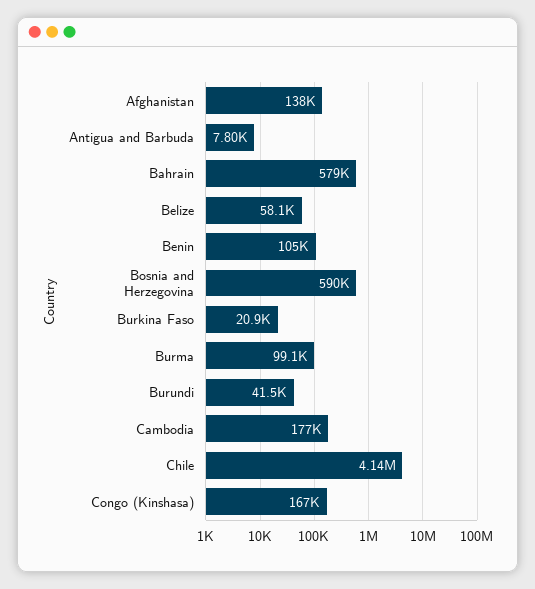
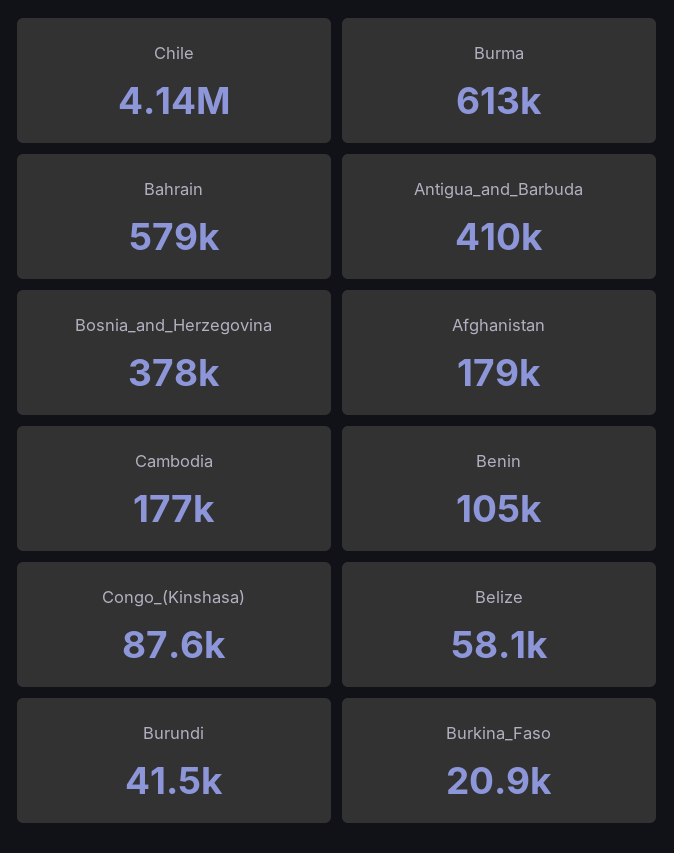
Afghanistan: 138000 -> 179000
Antigua and Barbuda: 7800 -> 410000
Bosnia and Herzegovina: 590000 -> 378000
Burma: 99100 -> 613000
Congo (Kinshasa): 167000 -> 87600

